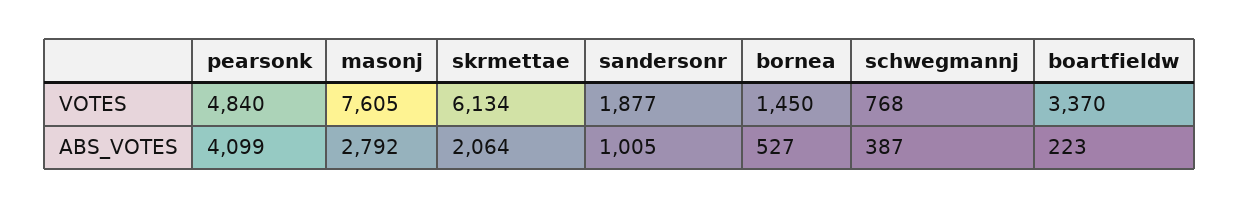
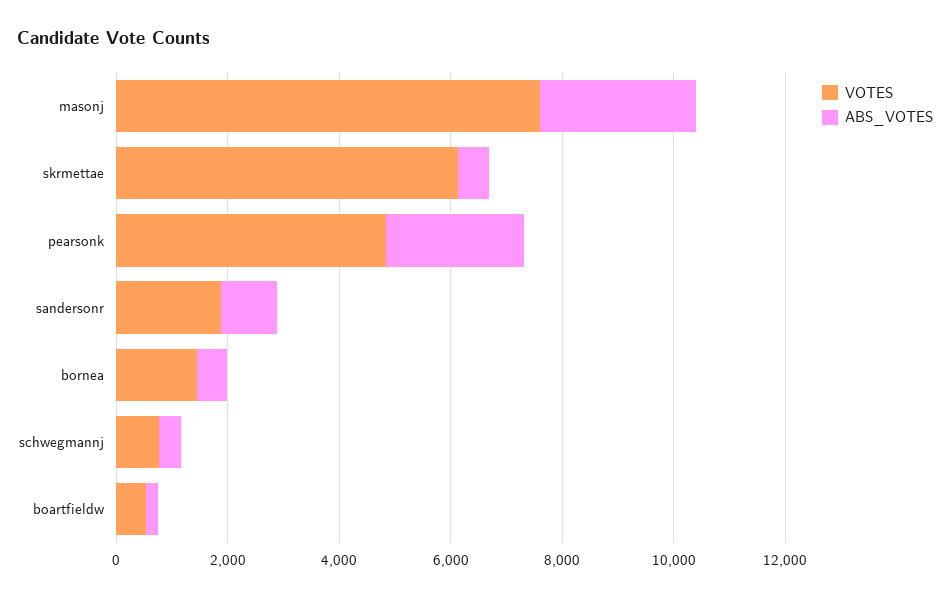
VOTES, boartfieldw: 3370 -> 500
ABS_VOTES, pearsonk: 4099 -> 2500
ABS_VOTES, skrmettae: 2064 -> 500

